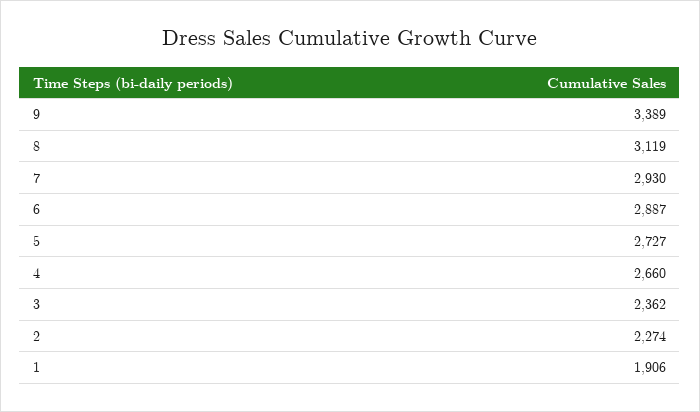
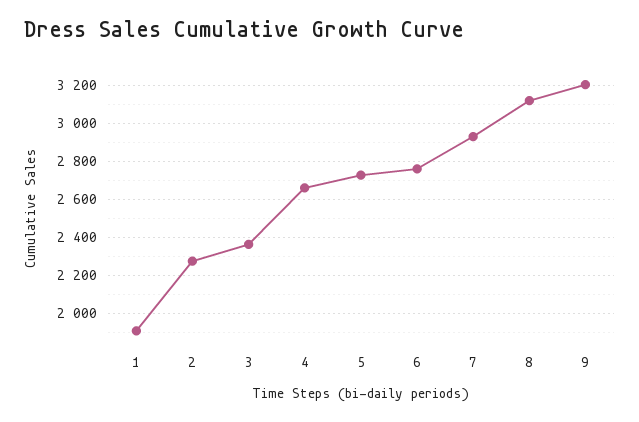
9: 3389 -> 3200
6: 2887 -> 2750

